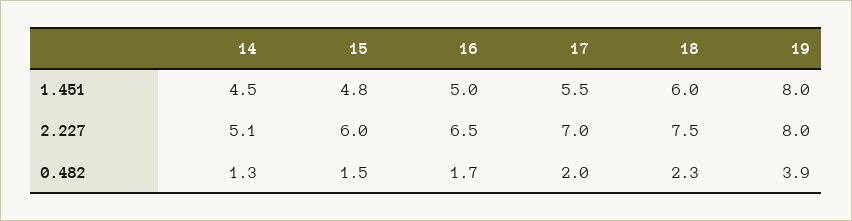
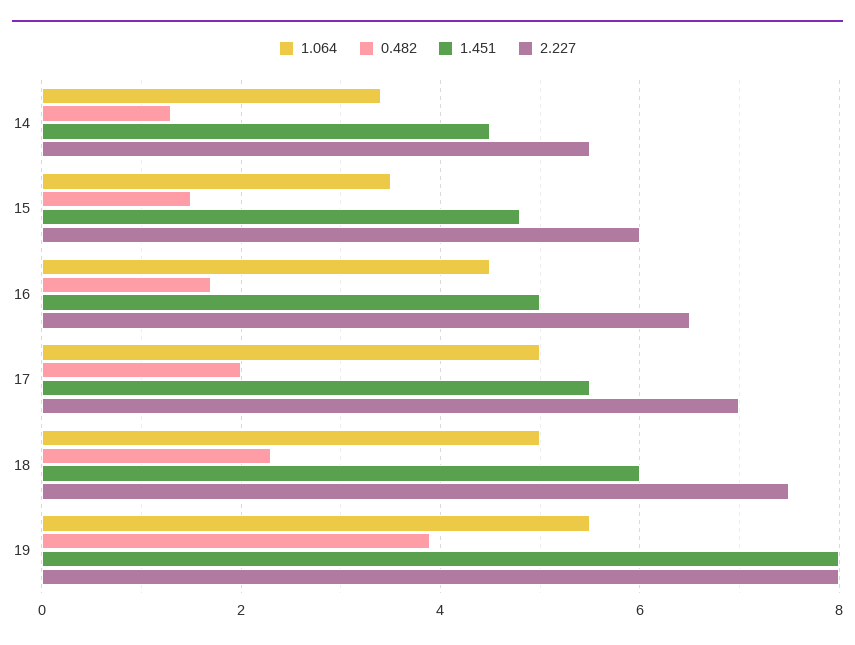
2.227, 14: 5.1 -> 5.5
1.064, 14: none -> 3.5
1.064, 15: none -> 3.5
1.064, 16: none -> 4.5
1.064, 17: none -> 5
1.064, 18: none -> 5
1.064, 19: none -> 5.5

